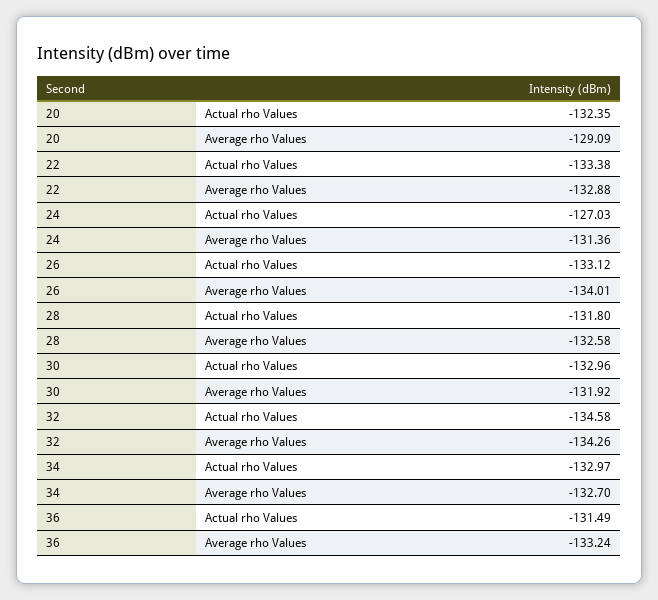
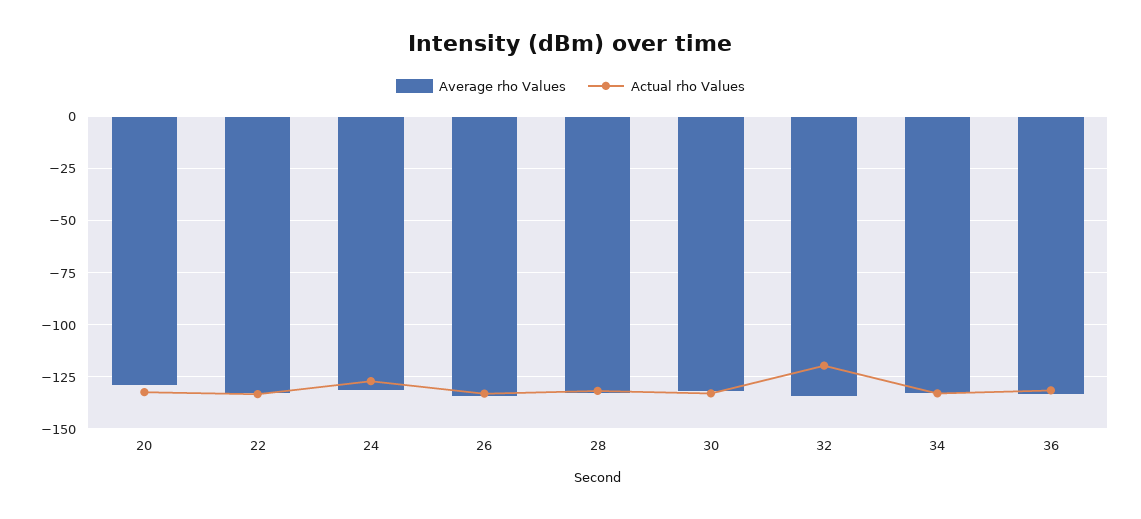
Actual rho Values, 32: -134.58 -> -120

